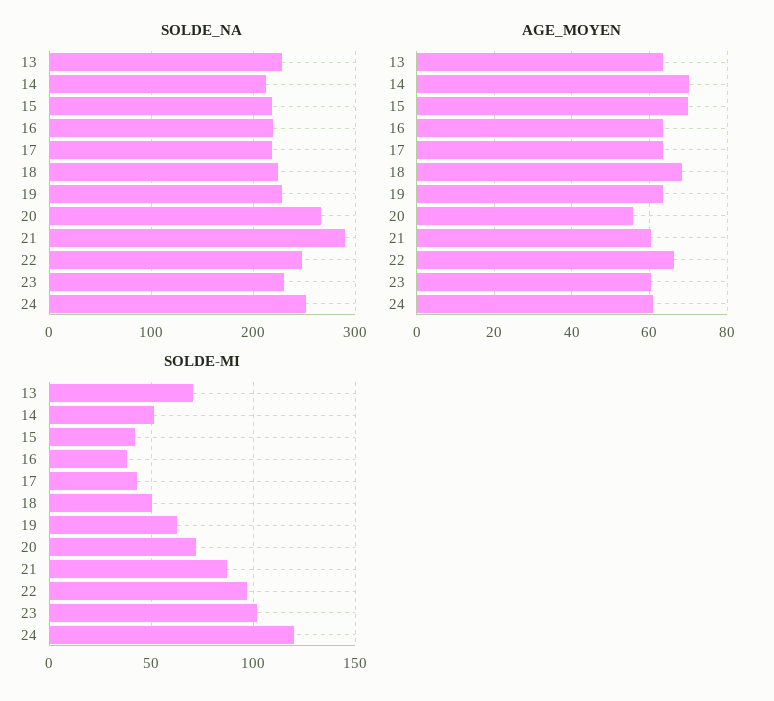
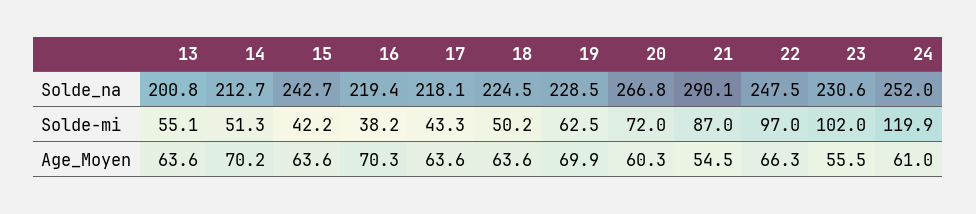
SOLDE_NA, 13: 230 -> 200.8
SOLDE_NA, 15: 220 -> 242.7
AGE_MOYEN, 15: 70 -> 63.6
AGE_MOYEN, 16: 64 -> 70.3
AGE_MOYEN, 18: 68 -> 63.6
AGE_MOYEN, 19: 64 -> 69.9
AGE_MOYEN, 20: 56 -> 60.3
AGE_MOYEN, 21: 60 -> 54.5
AGE_MOYEN, 23: 60 -> 55.5
SOLDE-MI, 13: 70 -> 55.1

